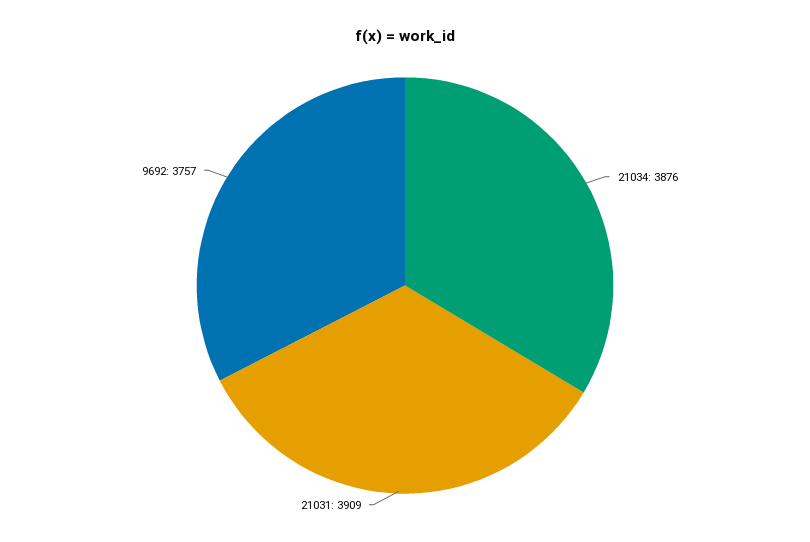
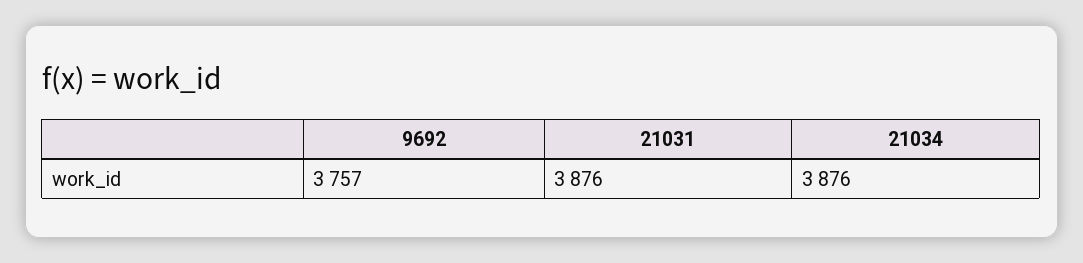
21031: 3909 -> 3876

